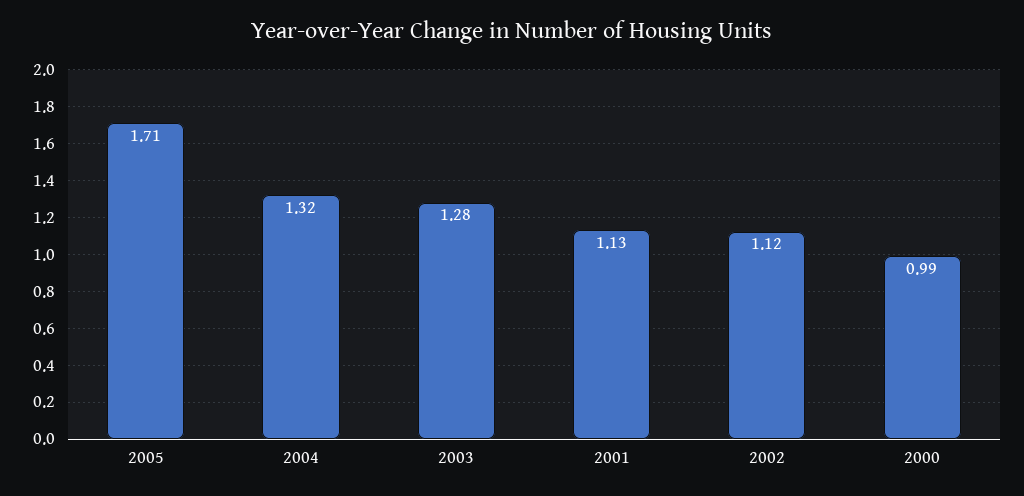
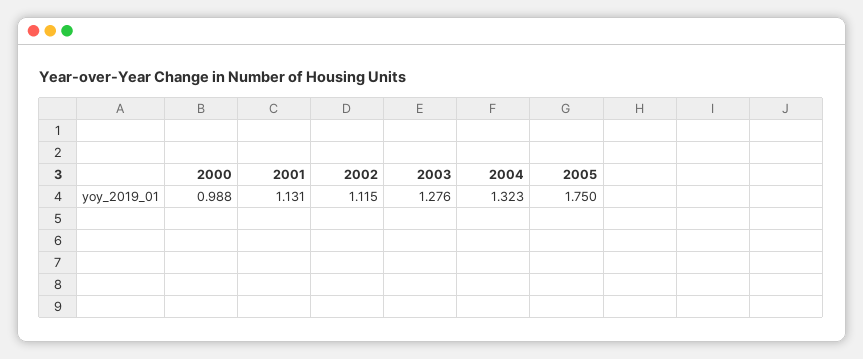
2005: 1.71 -> 1.75

